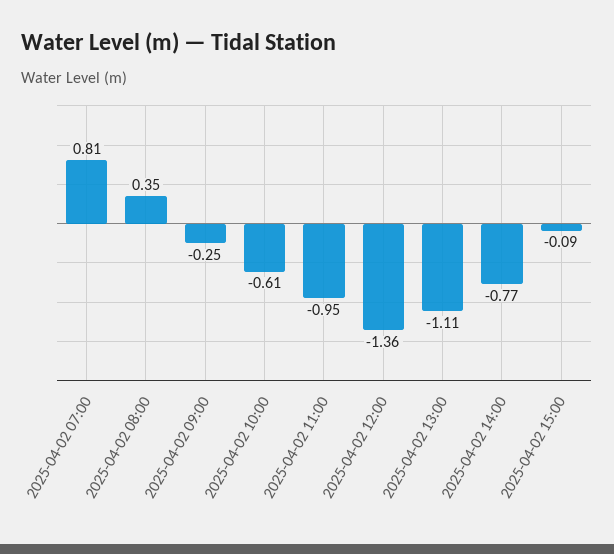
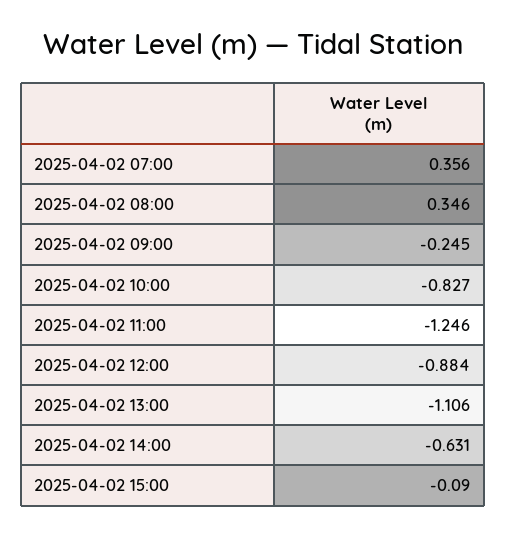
2025-04-02 07:00: 0.81 -> 0.356
2025-04-02 10:00: -0.61 -> -0.827
2025-04-02 11:00: -0.95 -> -1.246
2025-04-02 12:00: -1.36 -> -0.884
2025-04-02 14:00: -0.77 -> -0.631

